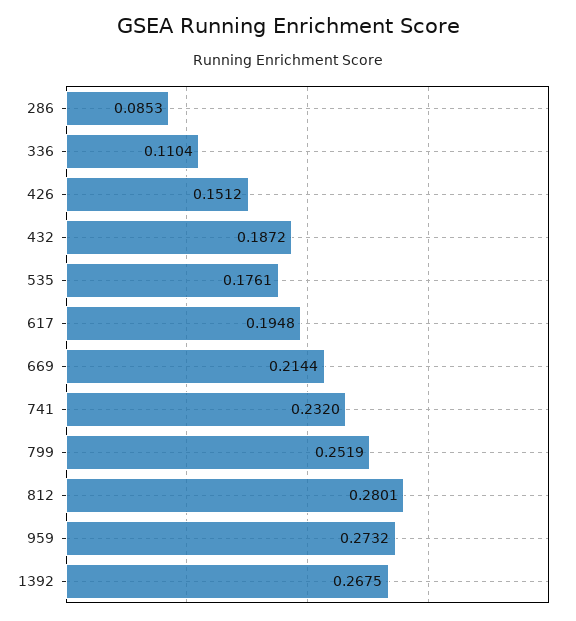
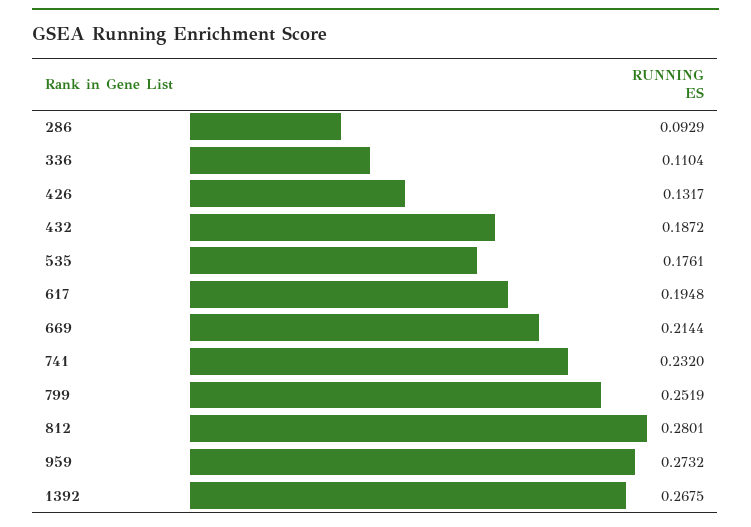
286: 0.0853 -> 0.0929
426: 0.1512 -> 0.1317

